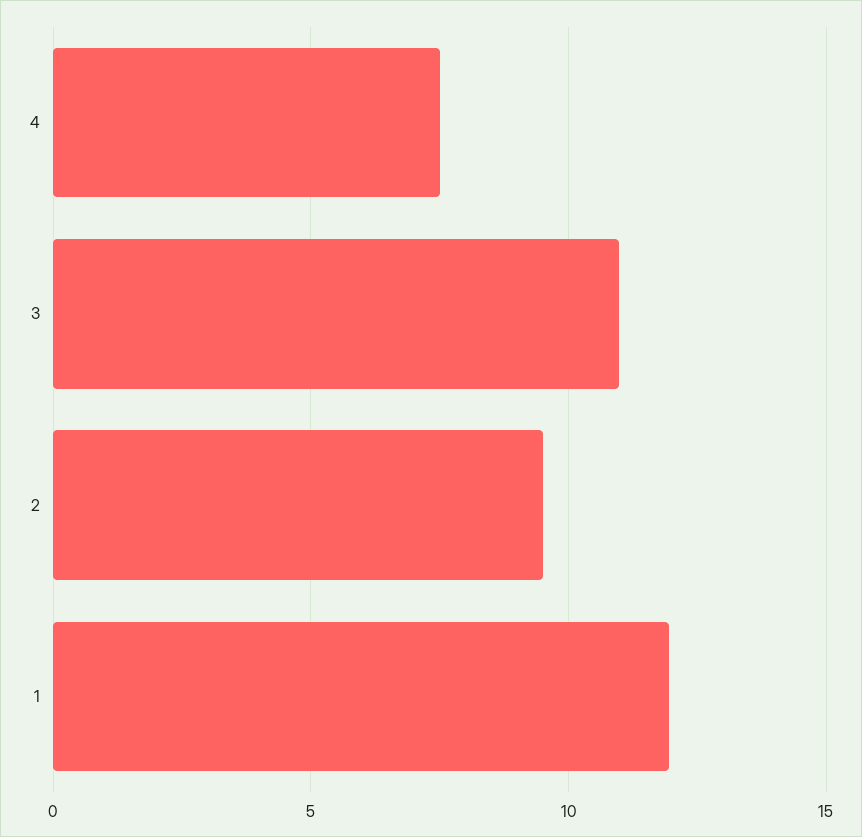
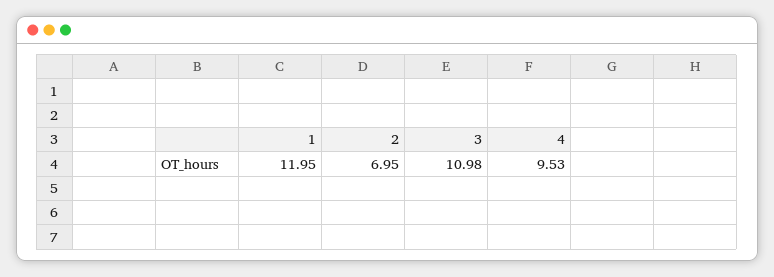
4: 7.5 -> 9.53
2: 9.5 -> 6.95

